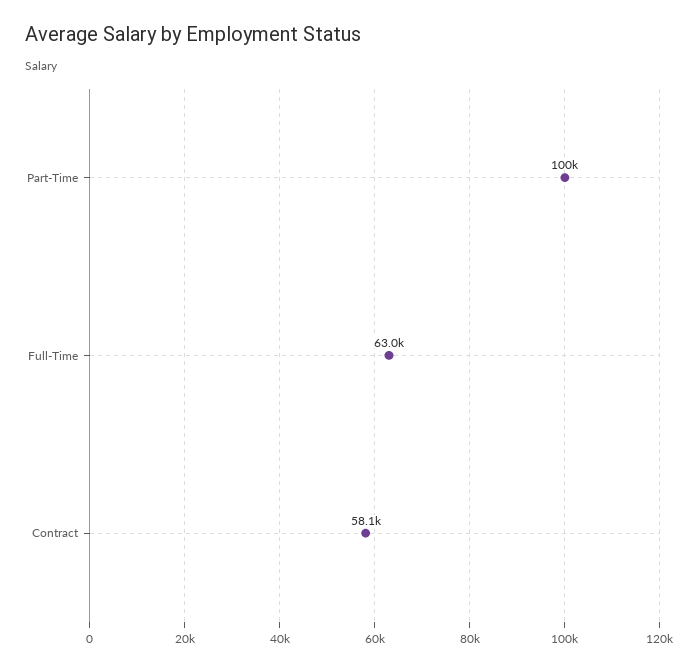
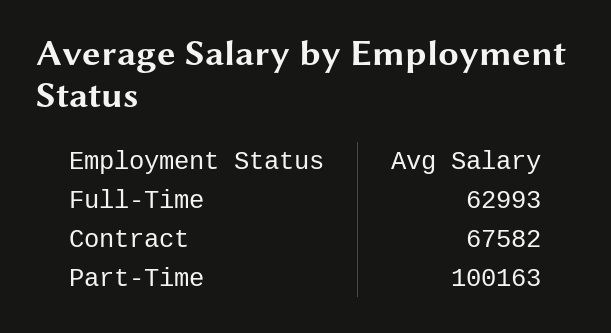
Contract: 58100 -> 67582

